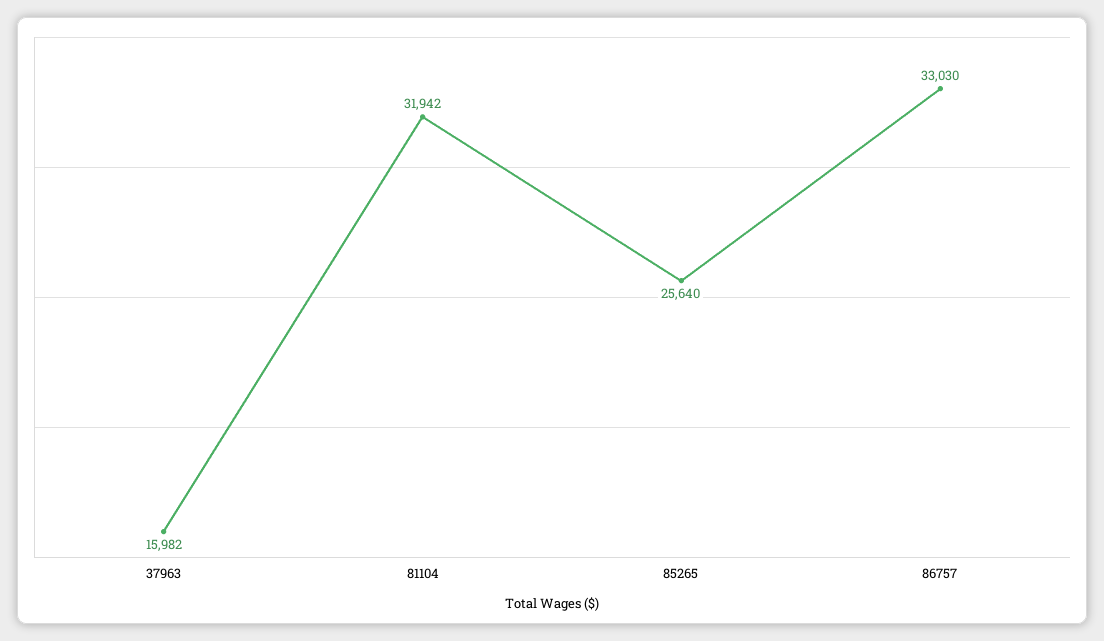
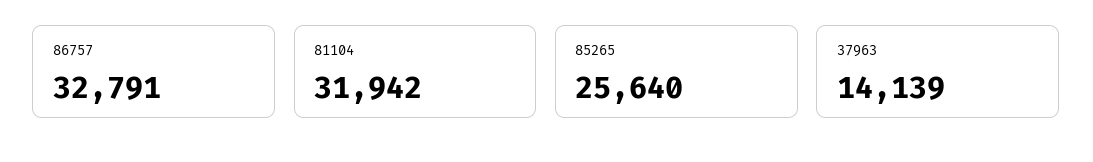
37963: 15982 -> 14139
86757: 33030 -> 32791

